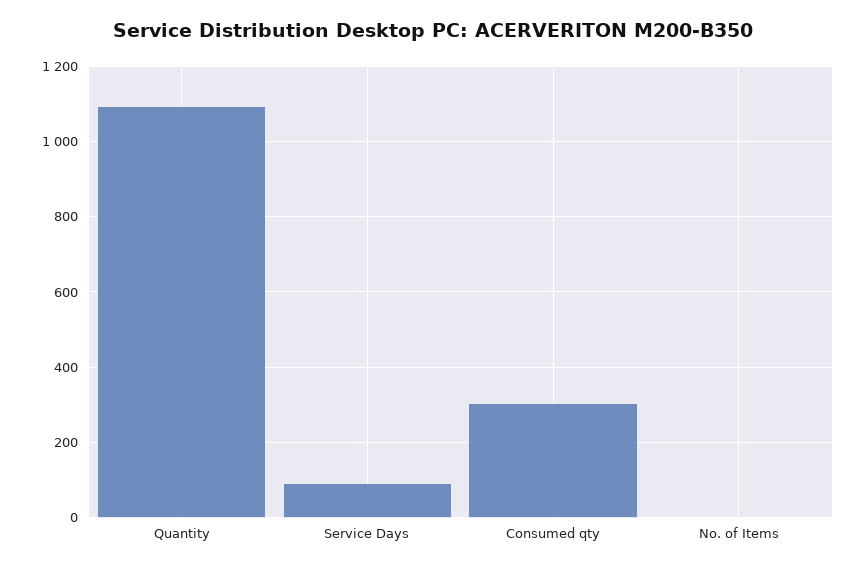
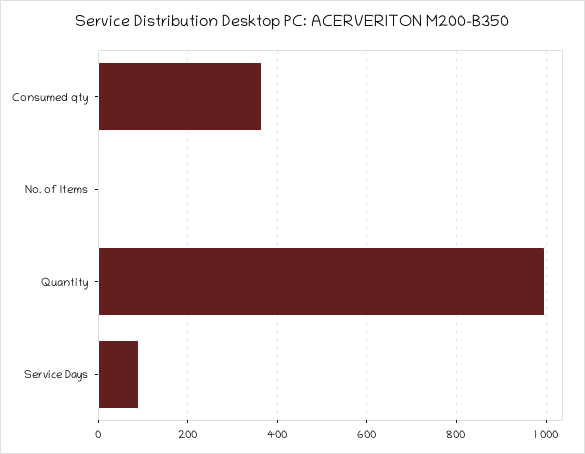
Quantity: 1100 -> 1000
Consumed qty: 300 -> 360

